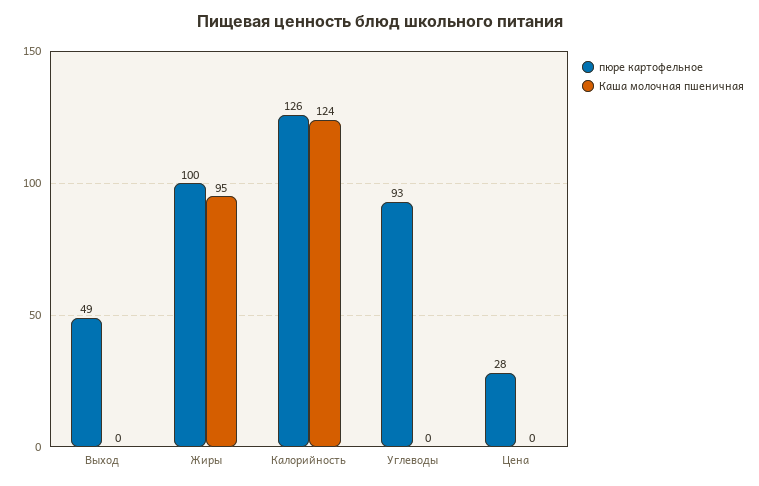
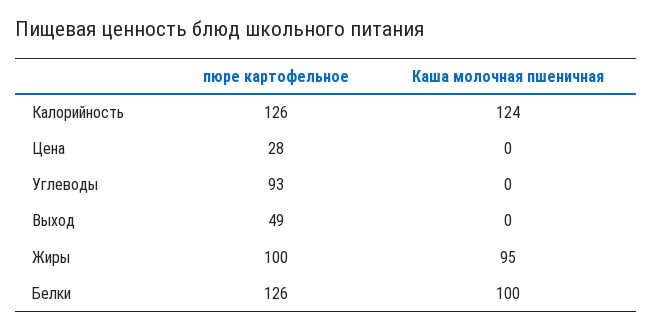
пюре картофельное, Белки: none -> 126
Каша молочная пшеничная, Белки: none -> 100

